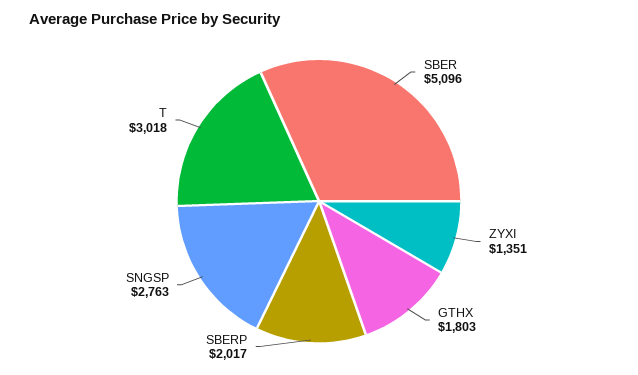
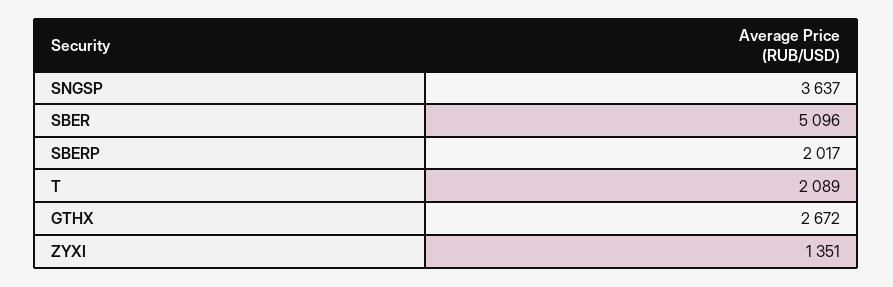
GTHX: 1803 -> 2672
SNGSP: 2763 -> 3637
T: 3018 -> 2089

